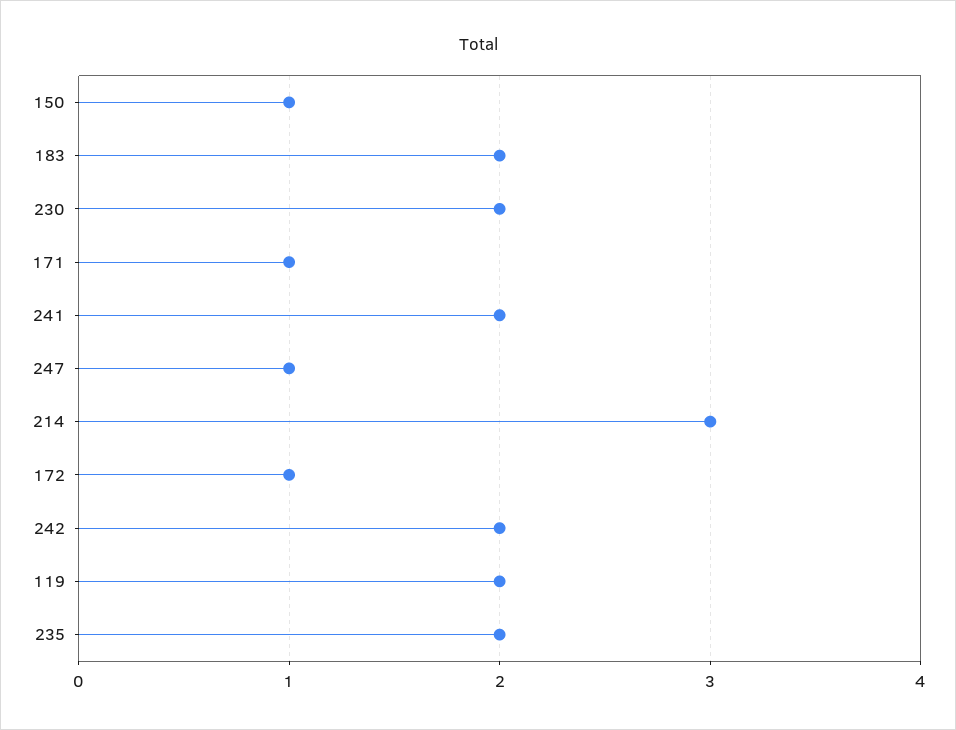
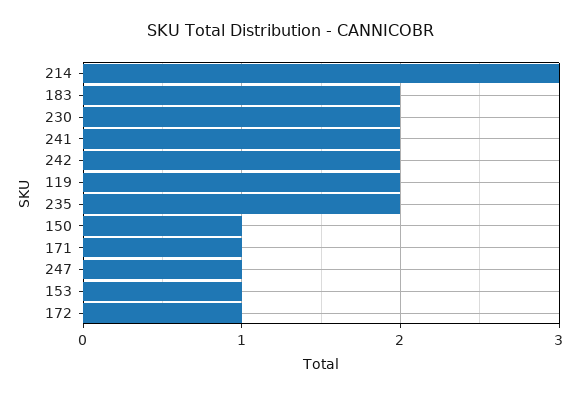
153: none -> 1

